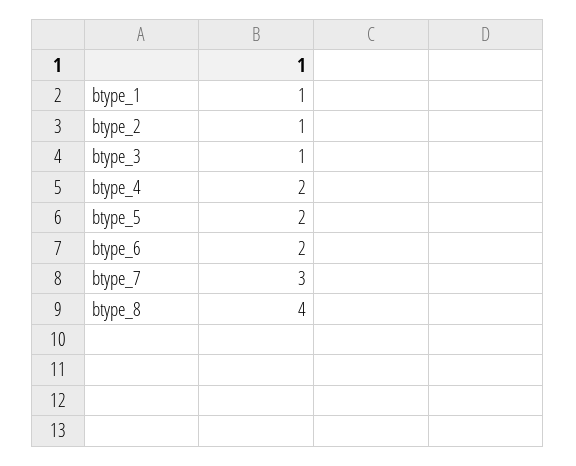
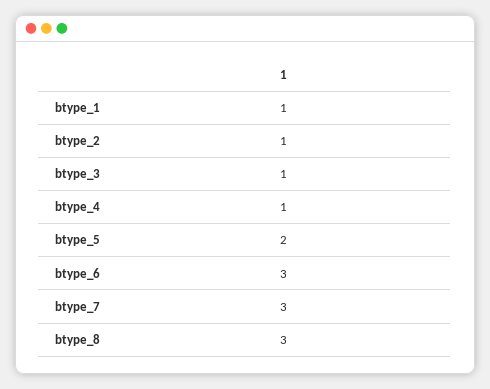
btype_4: 2 -> 1
btype_6: 2 -> 3
btype_8: 4 -> 3

